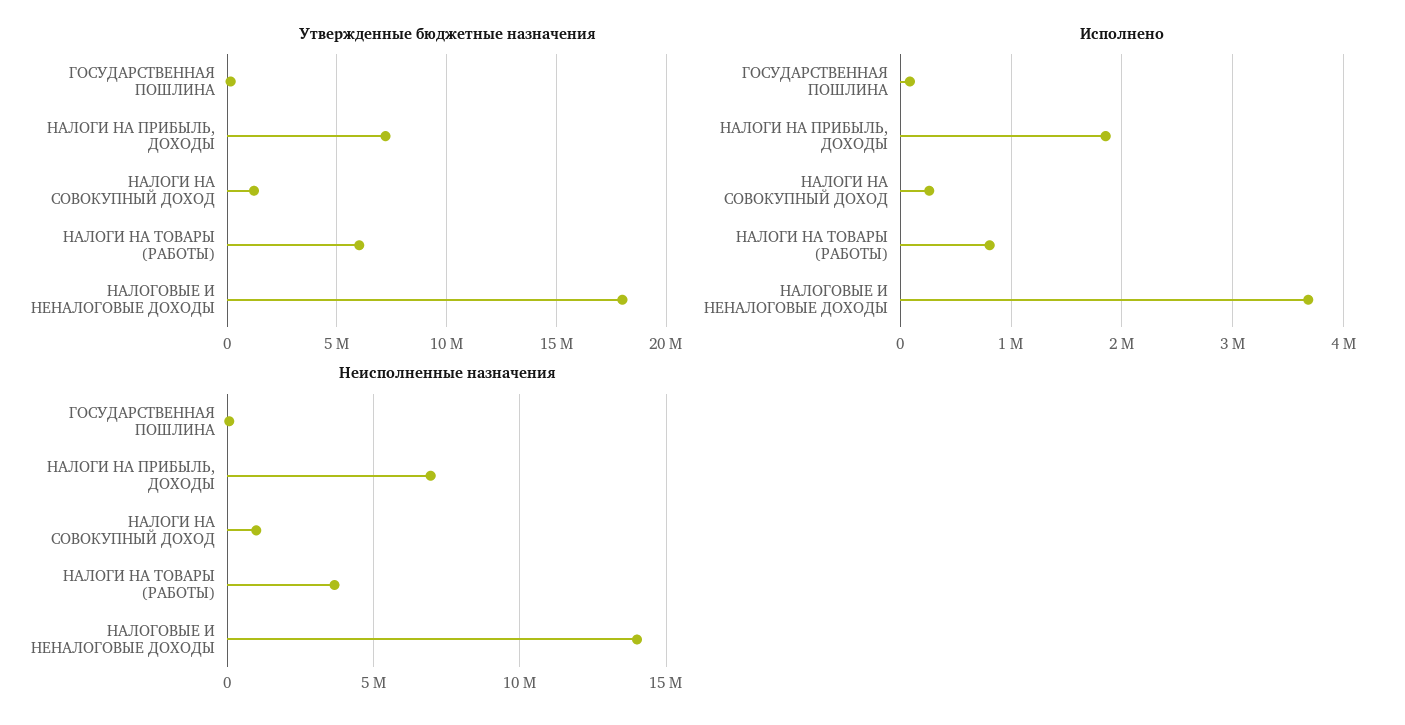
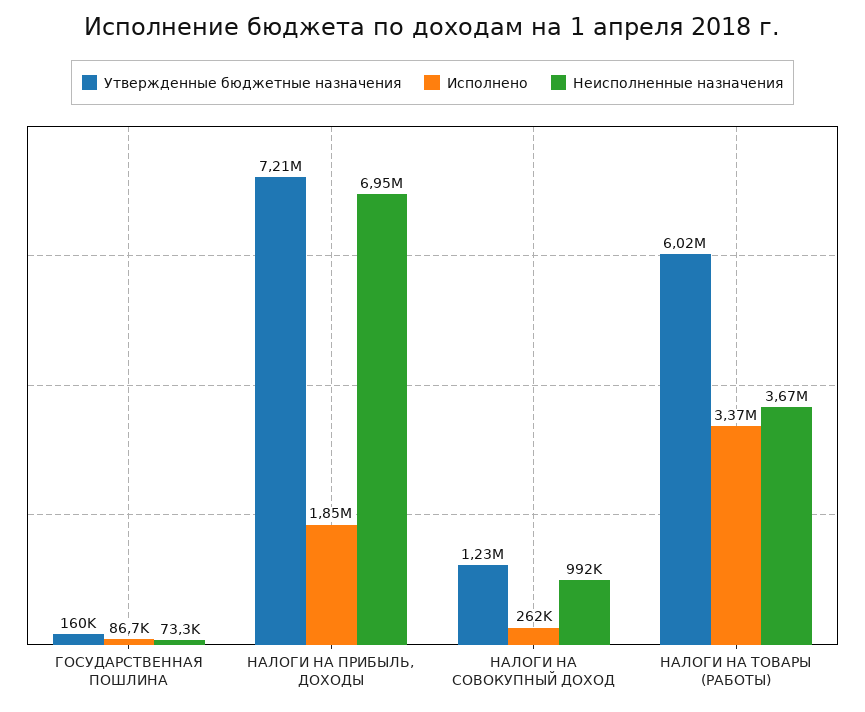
Утвержденные бюджетные назначения, НАЛОГОВЫЕ И НЕНАЛОГОВЫЕ ДОХОДЫ: 18000000 -> none
Исполнено, НАЛОГИ НА ТОВАРЫ (РАБОТЫ): 800000 -> 3370000
Исполнено, НАЛОГОВЫЕ И НЕНАЛОГОВЫЕ ДОХОДЫ: 3700000 -> none
Неисполненные назначения, НАЛОГОВЫЕ И НЕНАЛОГОВЫЕ ДОХОДЫ: 14000000 -> none

